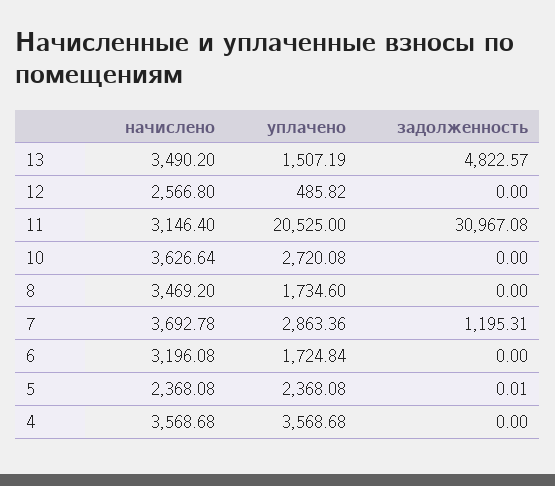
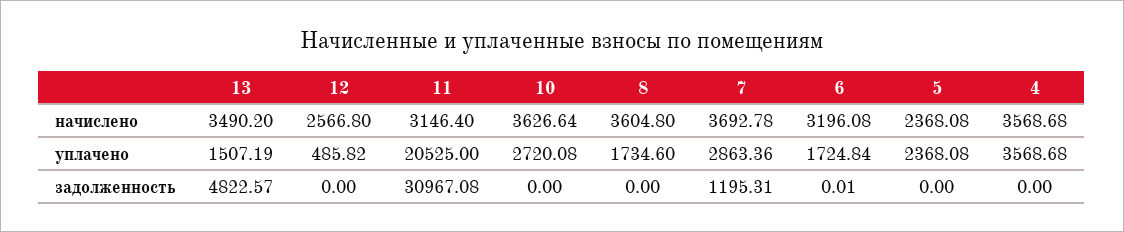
начислено, 8: 3469.2 -> 3604.8
задолженность, 6: 0 -> 0.01
задолженность, 5: 0.01 -> 0

